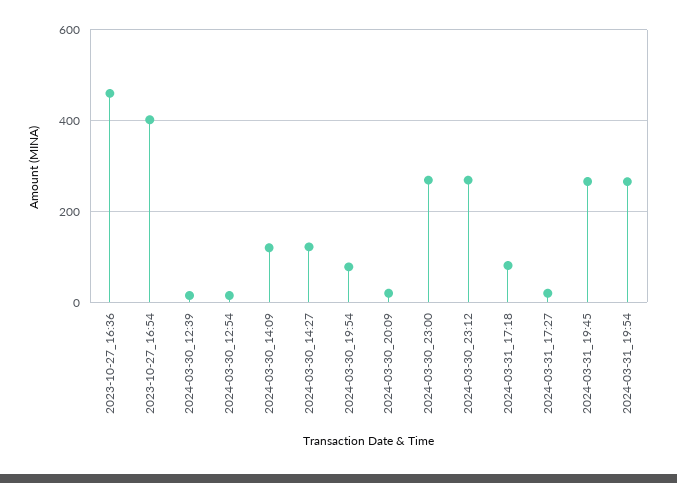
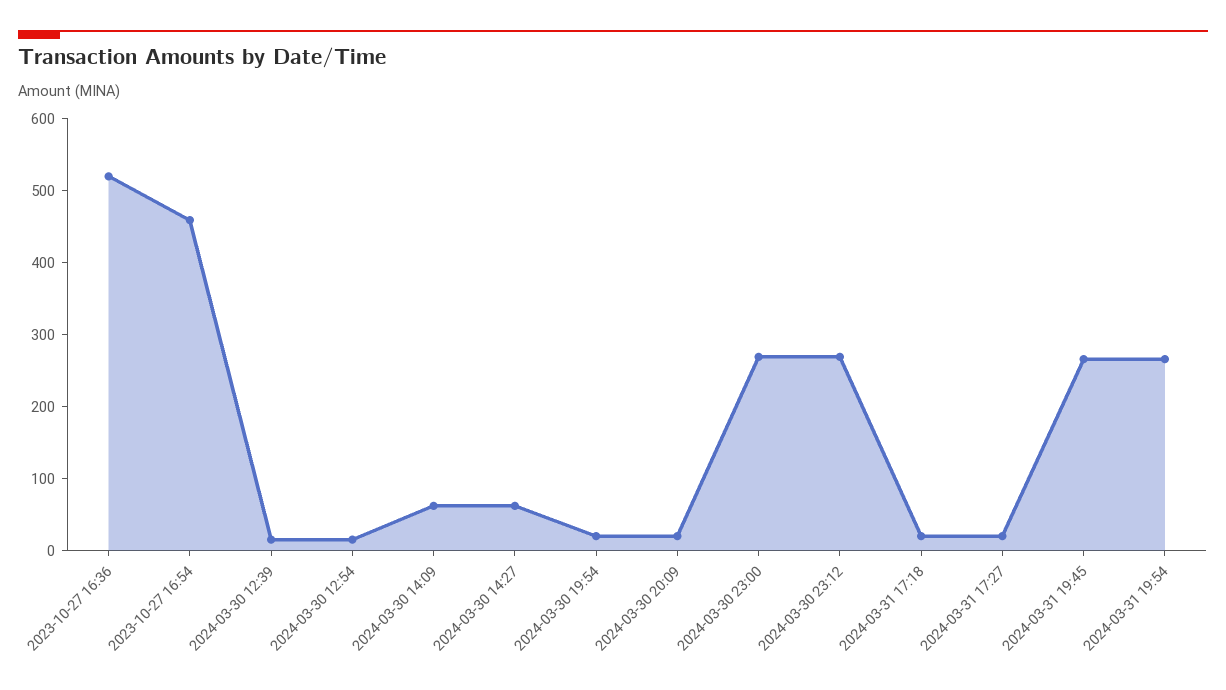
2023-10-27_16:36: 460 -> 520
2023-10-27_16:54: 400 -> 460
2024-03-30_14:09: 120 -> 60
2024-03-30_14:27: 120 -> 60
2024-03-30_19:54: 80 -> 20
2024-03-31_17:18: 80 -> 20

